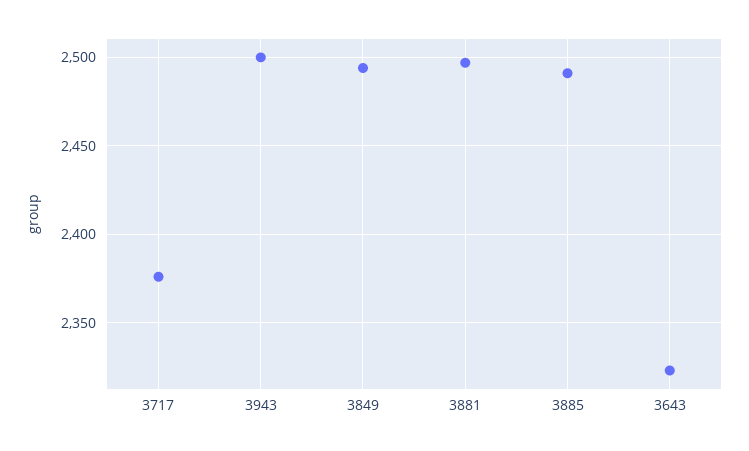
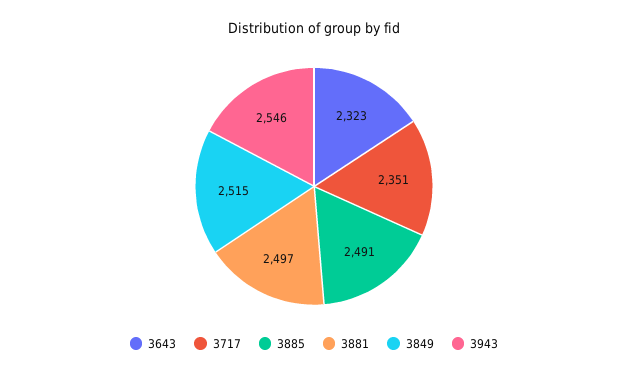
3717: 2375 -> 2351
3943: 2500 -> 2546
3849: 2495 -> 2515

